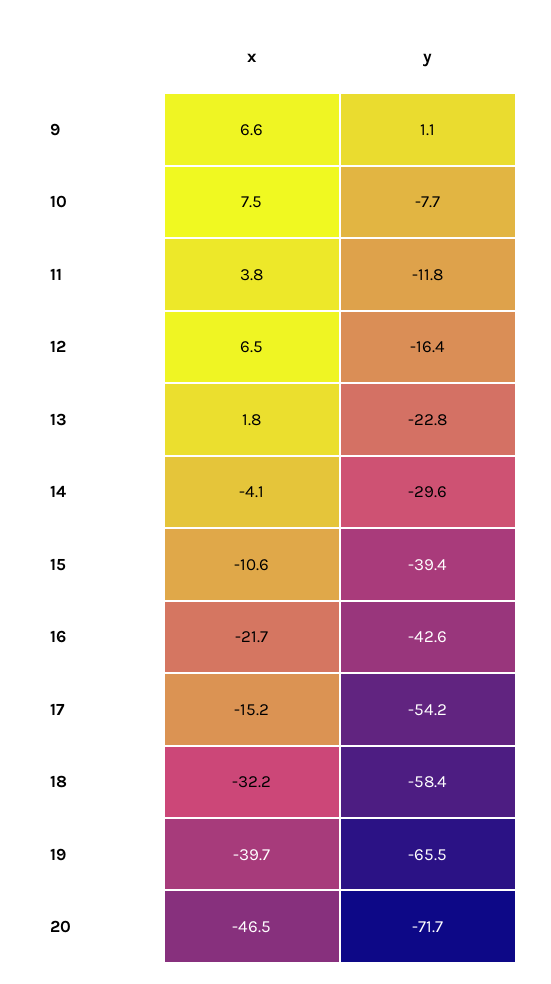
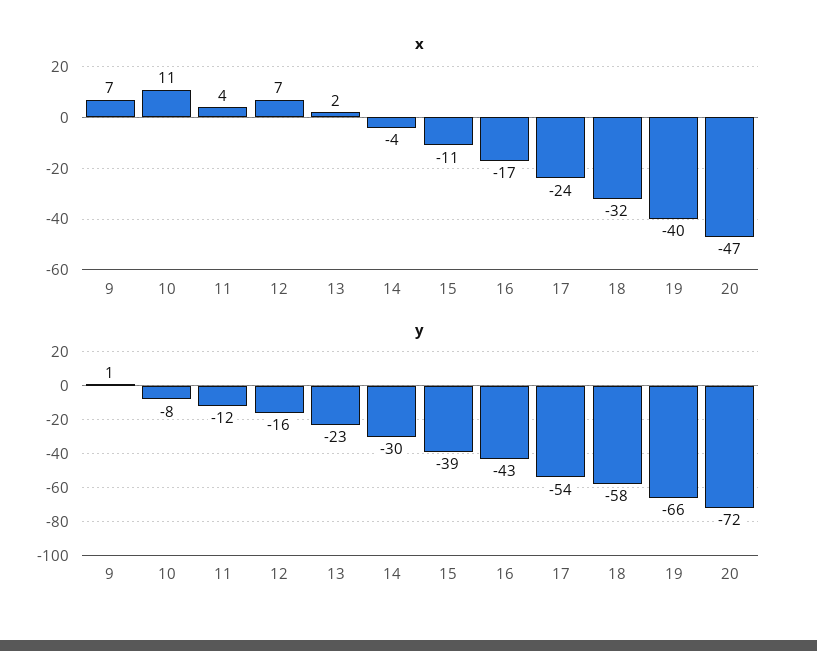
x, 10: 7.5 -> 11
x, 16: -21.7 -> -17
x, 17: -15.2 -> -24

